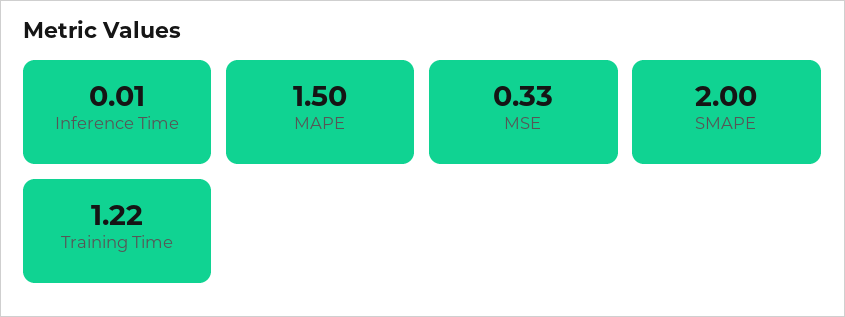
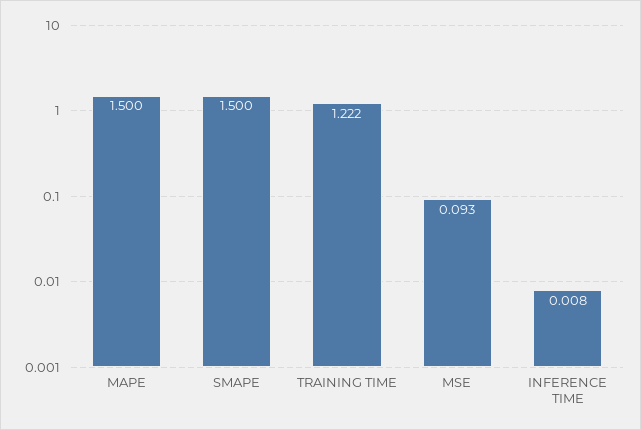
MSE: 0.33 -> 0.093
SMAPE: 2 -> 1.5

